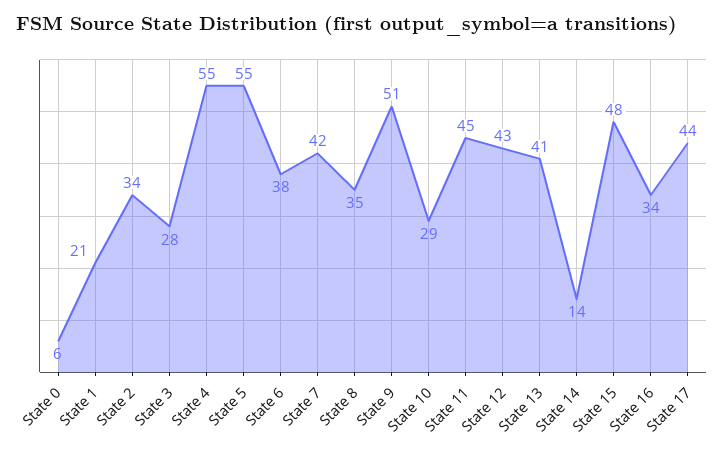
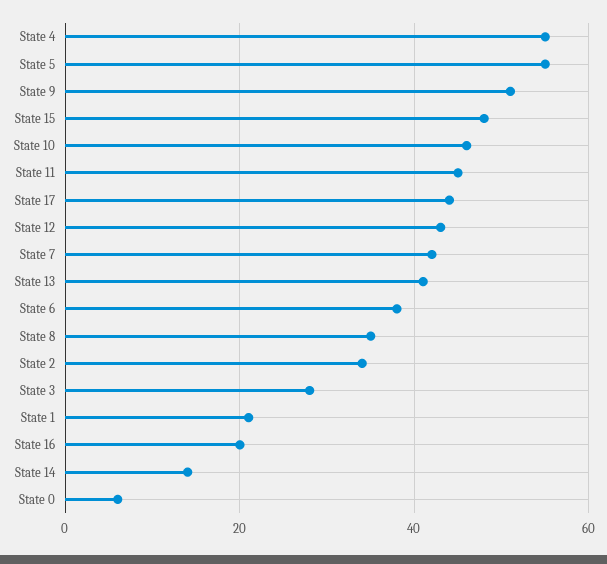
State 10: 29 -> 45
State 16: 34 -> 20

